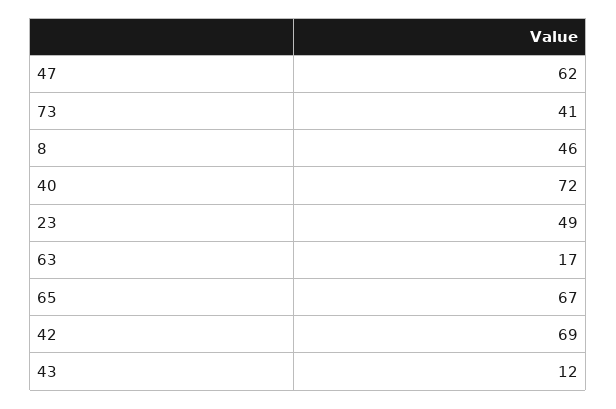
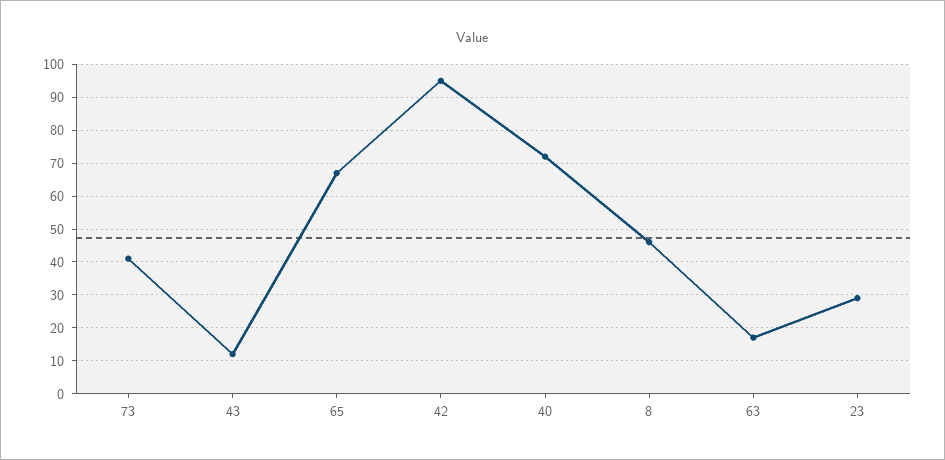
47: 62 -> none
23: 49 -> 30
42: 69 -> 95

